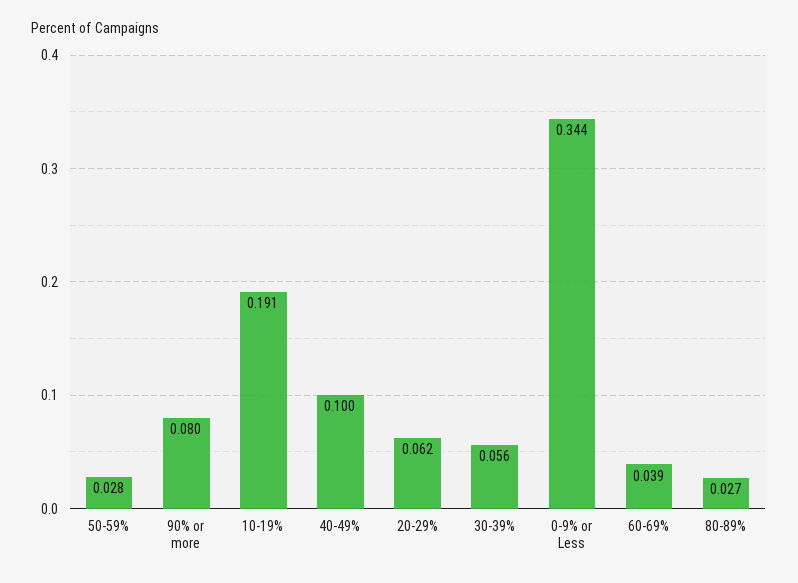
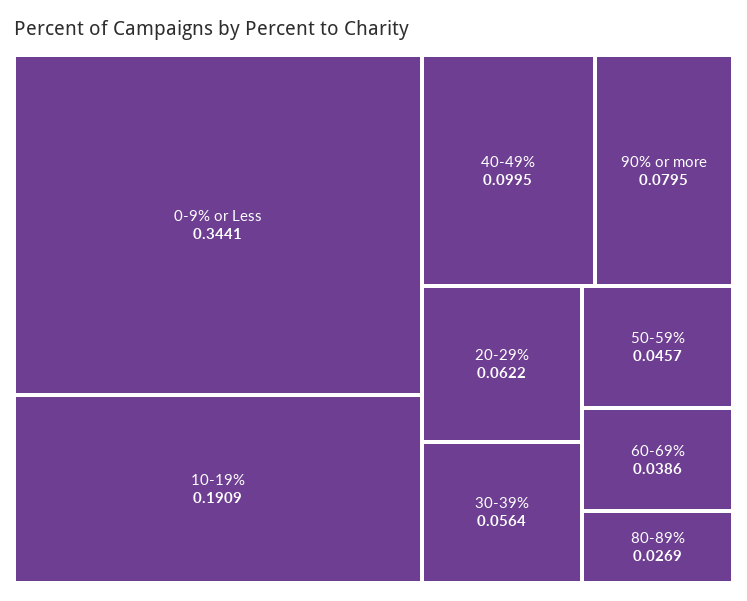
50-59%: 0.028 -> 0.0457

